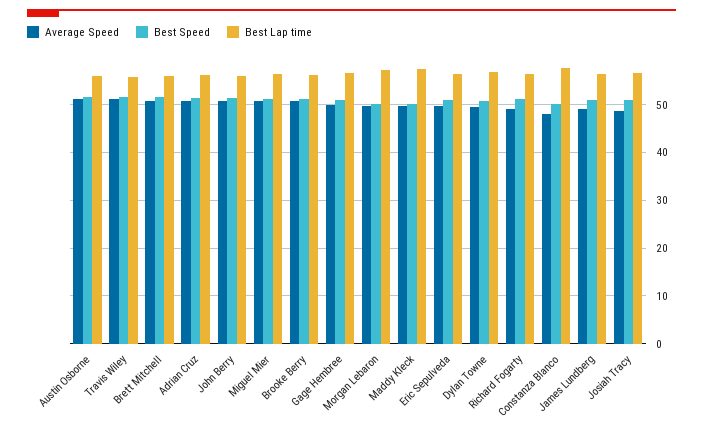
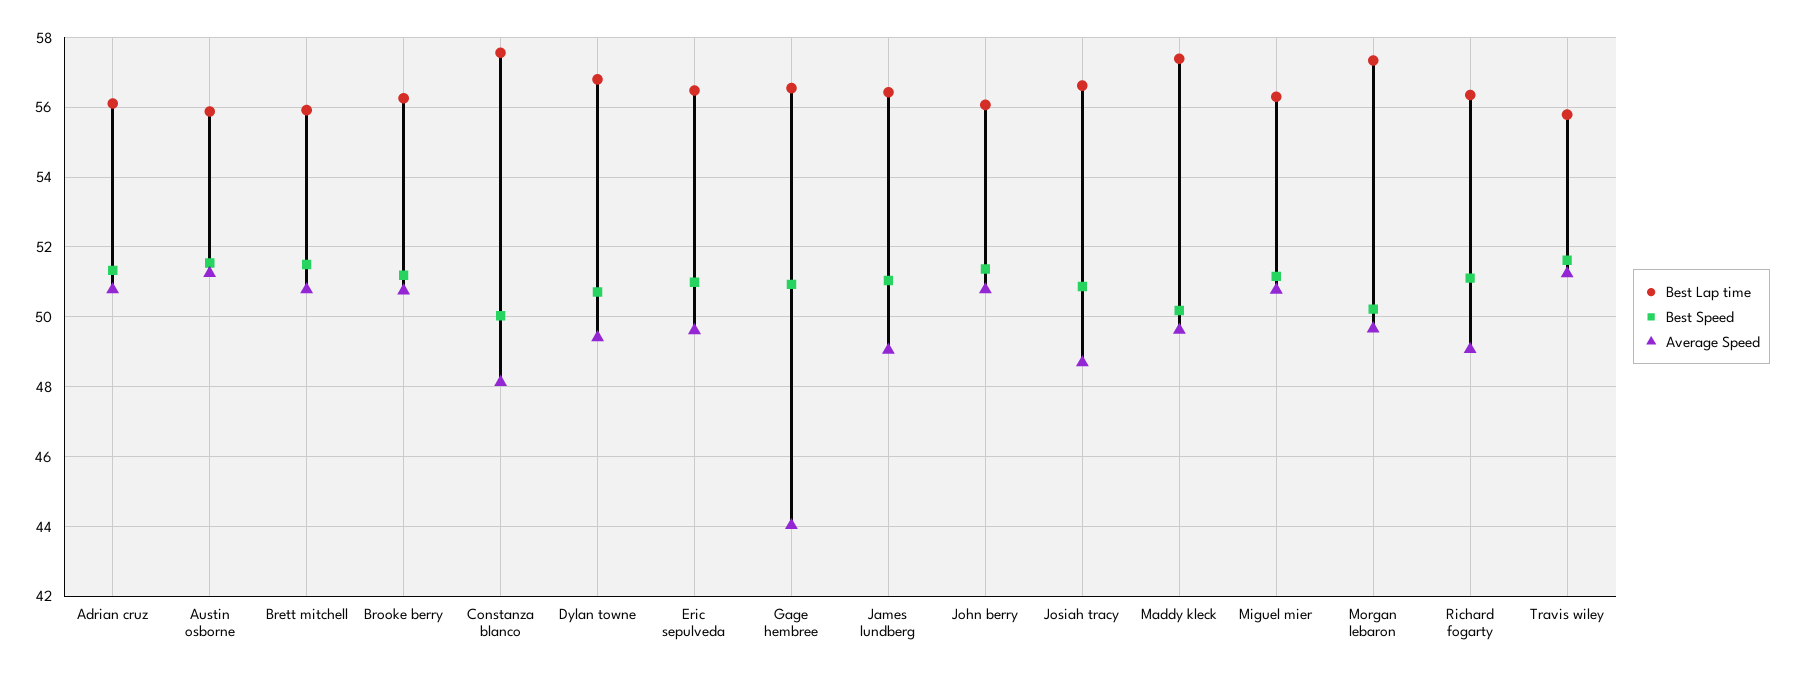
Average Speed, Gage Hembree: 50 -> 44

